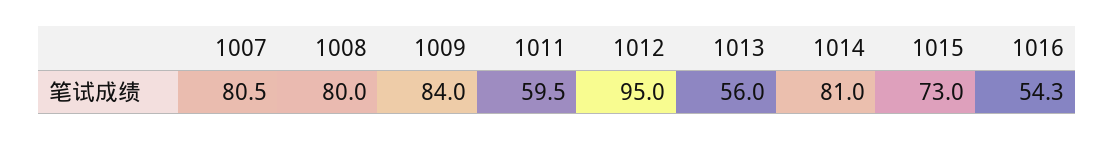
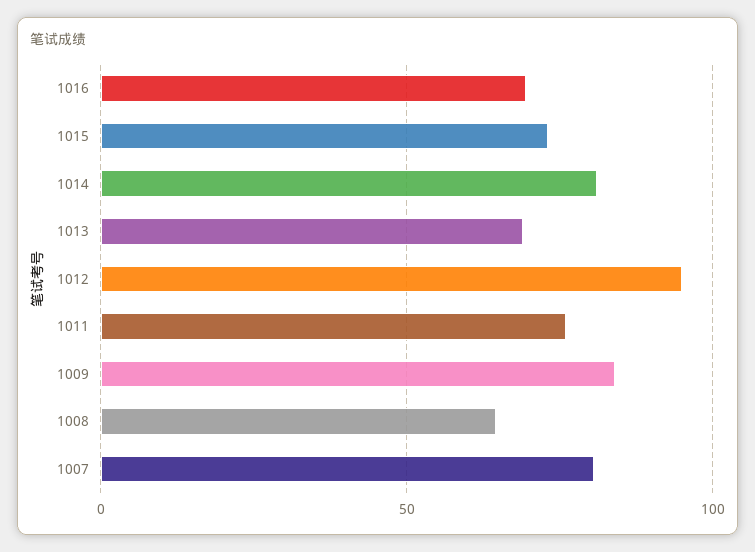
1008: 80 -> 65
1011: 59.5 -> 75
1013: 56 -> 70
1016: 54.3 -> 70

